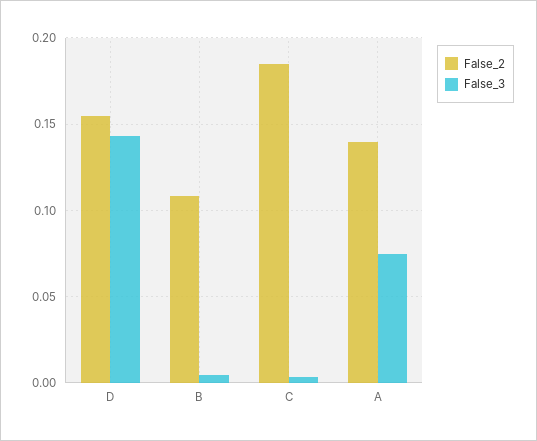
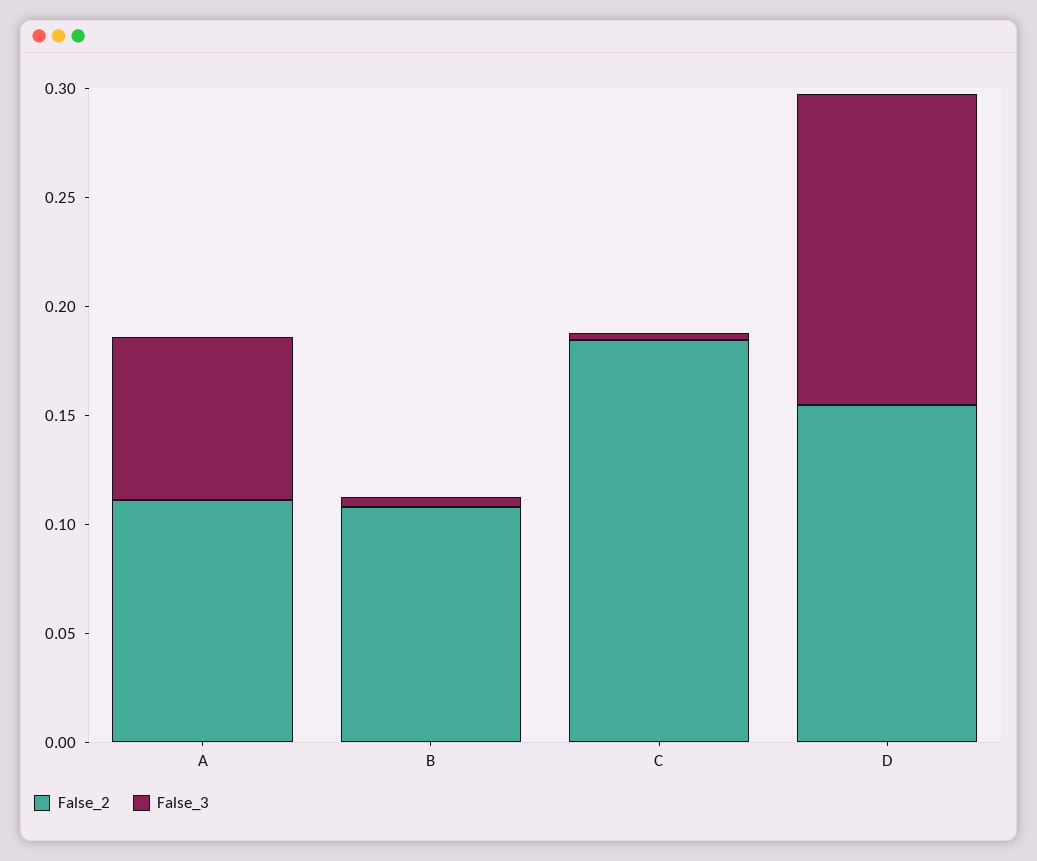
False_2, A: 0.14 -> 0.11

